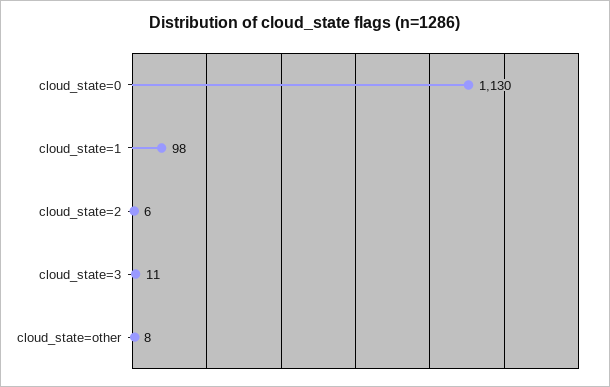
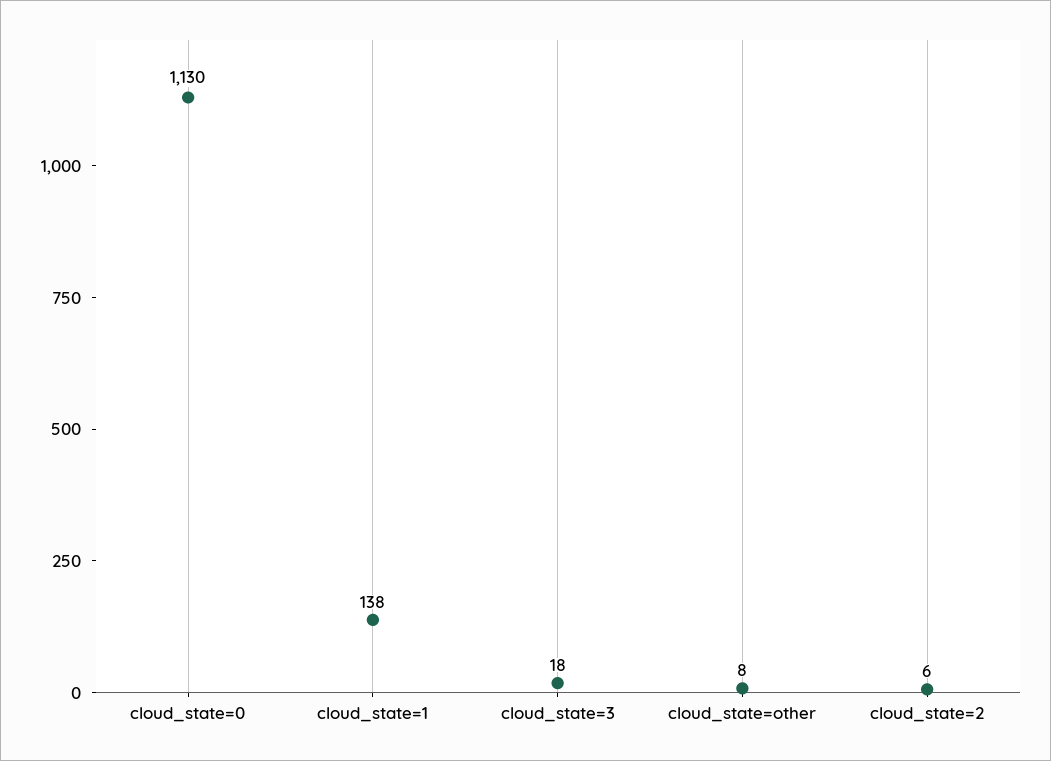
cloud_state=1: 98 -> 138
cloud_state=3: 11 -> 18

